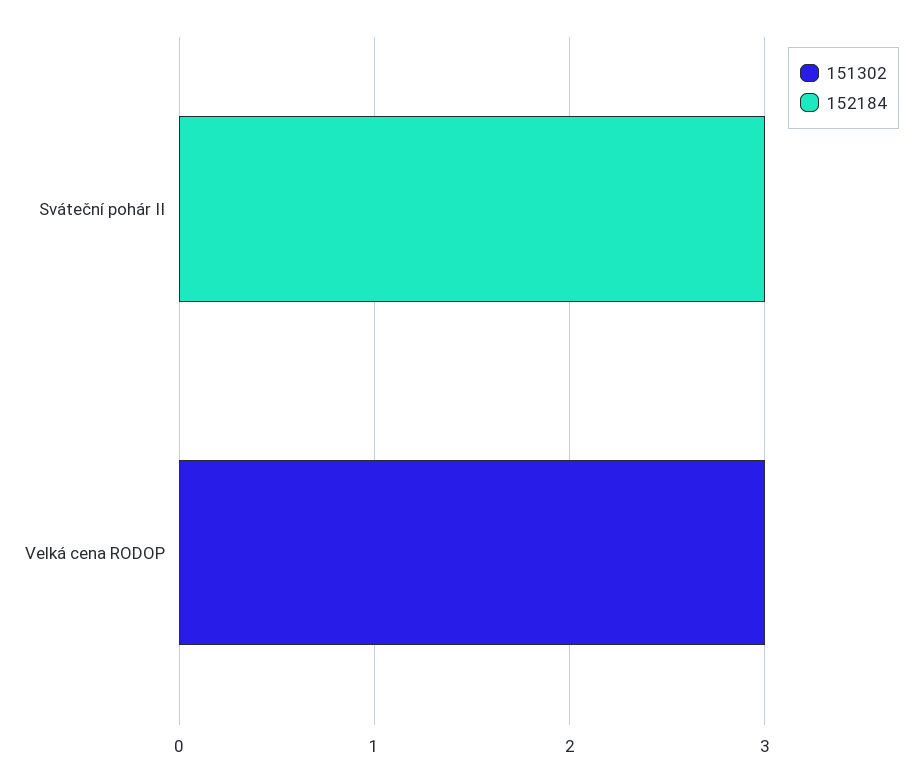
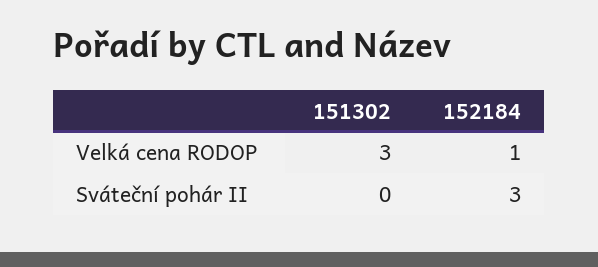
152184, Velká cena RODOP: 0 -> 1

